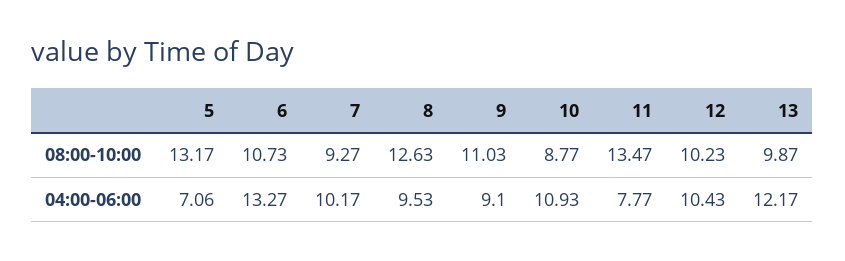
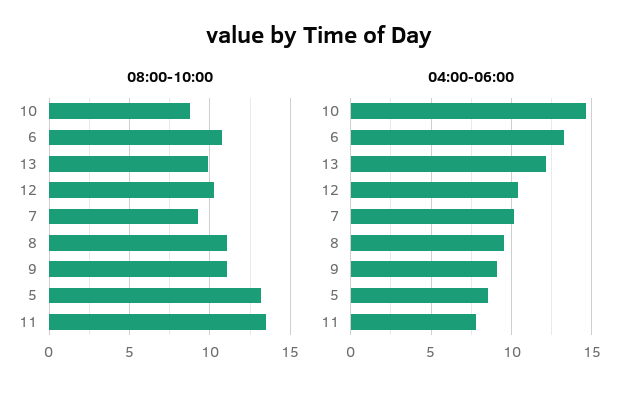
08:00-10:00, 8: 12.63 -> 11
04:00-06:00, 5: 7.06 -> 8.5
04:00-06:00, 10: 10.93 -> 14.5

